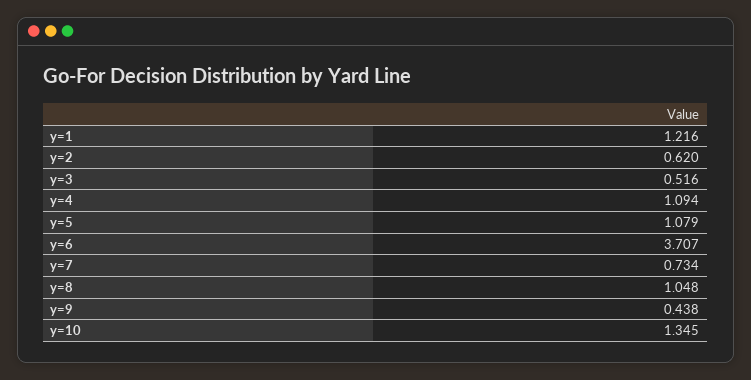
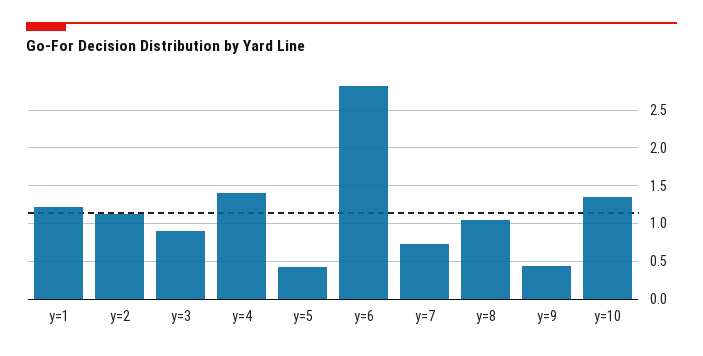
y=2: 0.62 -> 1.1
y=3: 0.516 -> 0.9
y=4: 1.094 -> 1.4
y=5: 1.079 -> 0.4
y=6: 3.707 -> 2.8

